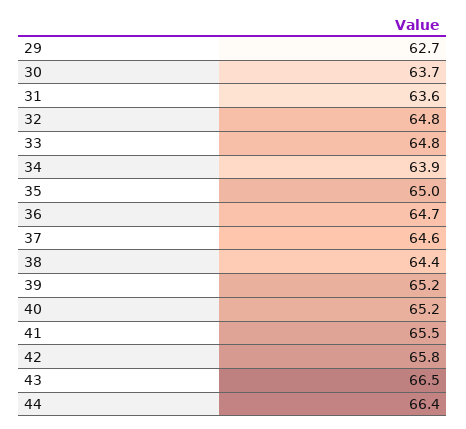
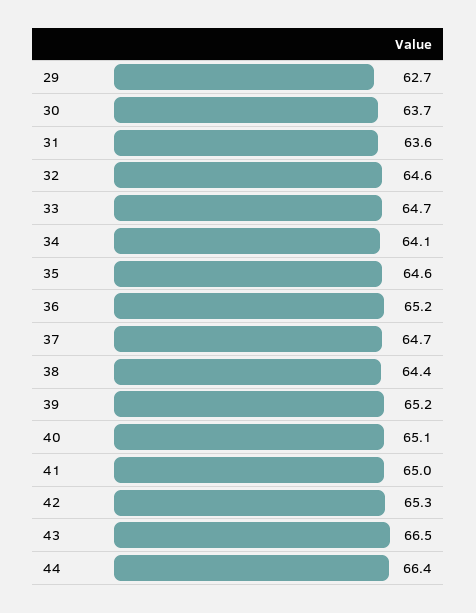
32: 64.8 -> 64.6
33: 64.8 -> 64.7
34: 63.9 -> 64.1
35: 65 -> 64.6
36: 64.7 -> 65.2
37: 64.6 -> 64.7
40: 65.2 -> 65.1
41: 65.5 -> 65
42: 65.8 -> 65.3

